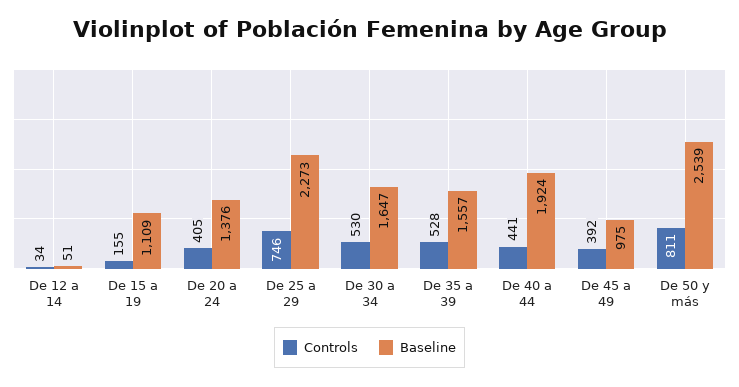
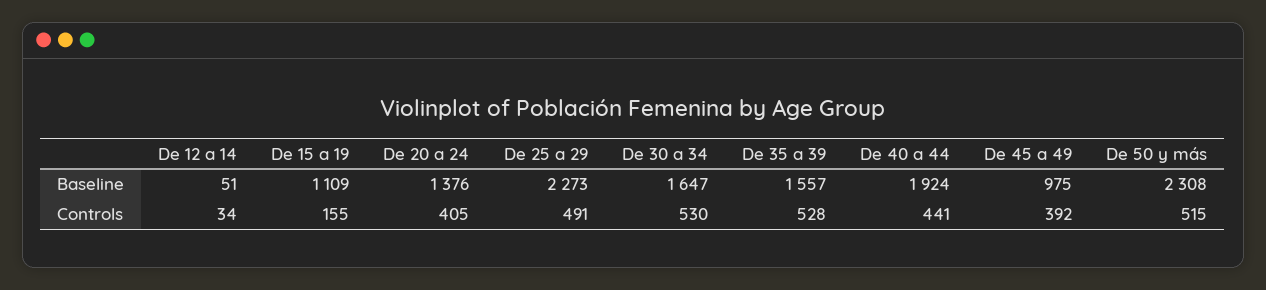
Controls, De 25 a 29: 746 -> 491
Controls, De 50 y más: 811 -> 515
Baseline, De 50 y más: 2539 -> 2308

